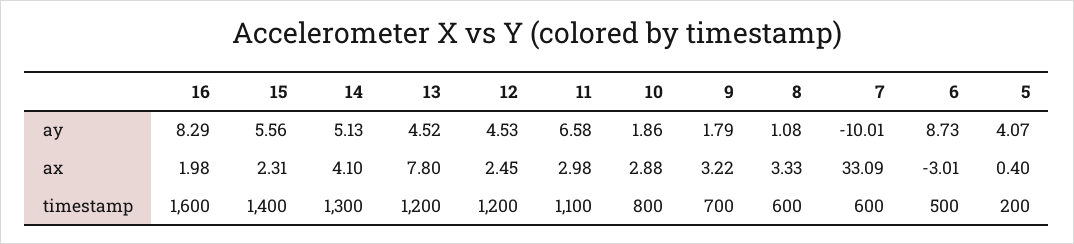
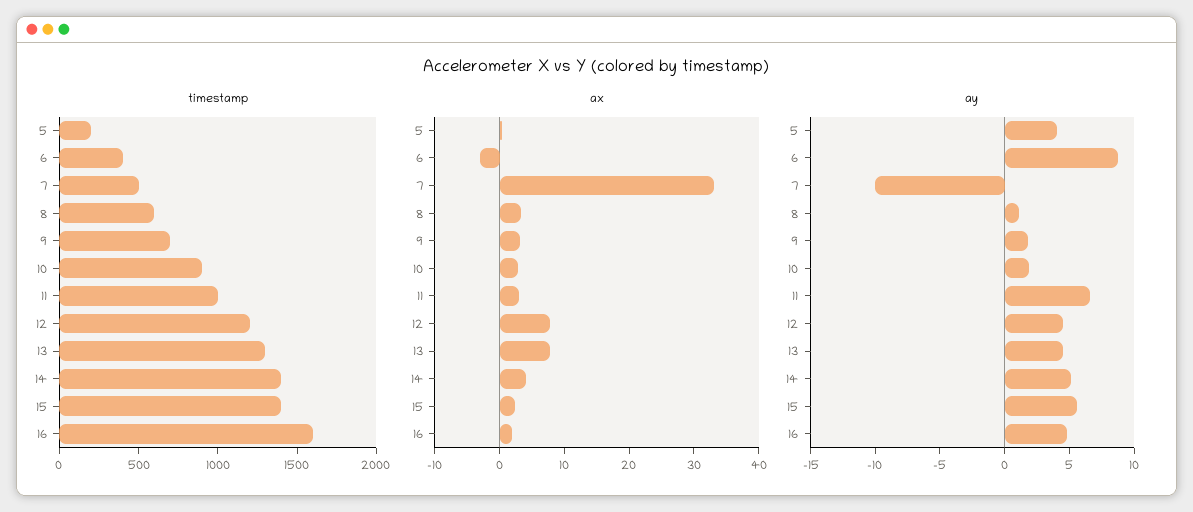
ay, 16: 8.29 -> 5
ax, 12: 2.45 -> 8
timestamp, 14: 1300 -> 1400
timestamp, 13: 1200 -> 1300
timestamp, 11: 1100 -> 1000
timestamp, 10: 800 -> 900
timestamp, 7: 600 -> 500
timestamp, 6: 500 -> 400

